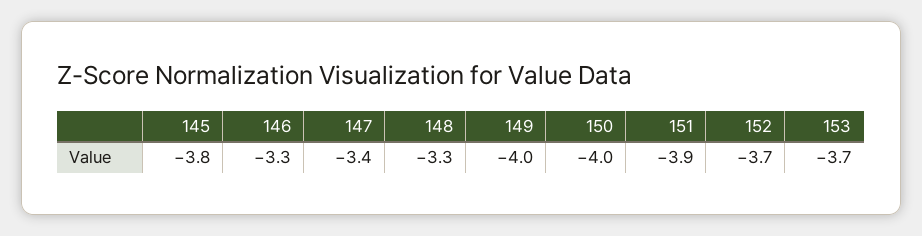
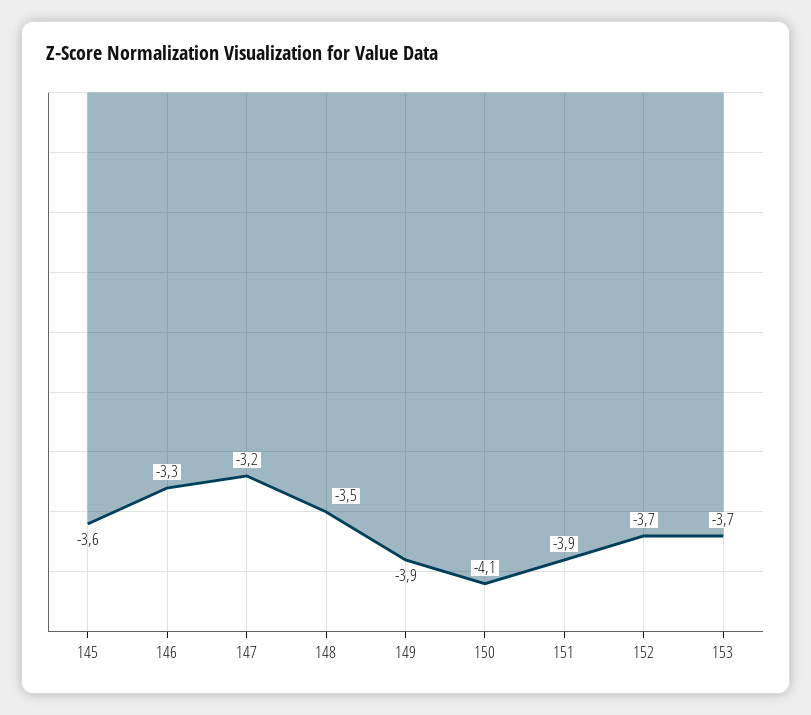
145: -3.8 -> -3.6
147: -3.4 -> -3.2
148: -3.3 -> -3.5
149: -4 -> -3.9
150: -4 -> -4.1

